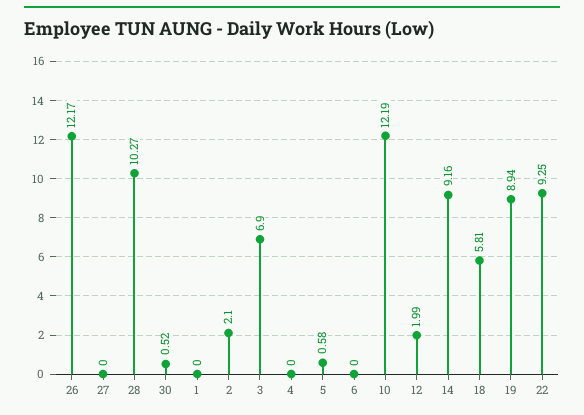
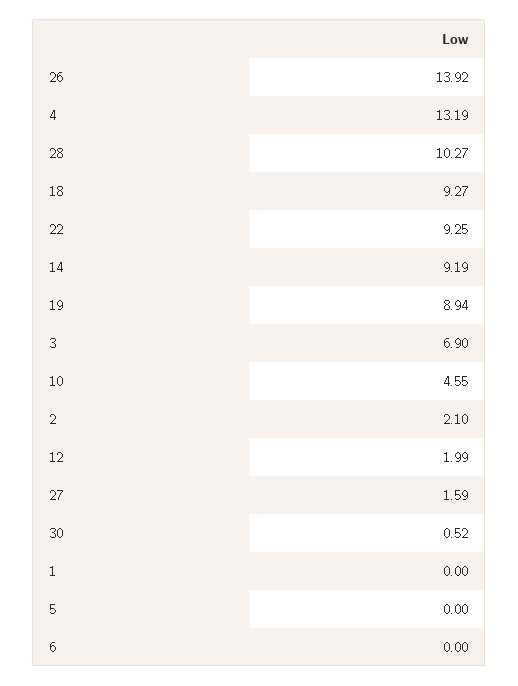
26: 12.17 -> 13.92
27: 0 -> 1.59
4: 0 -> 13.19
5: 0.58 -> 0
10: 12.19 -> 4.55
14: 9.16 -> 9.19
18: 5.81 -> 9.27

